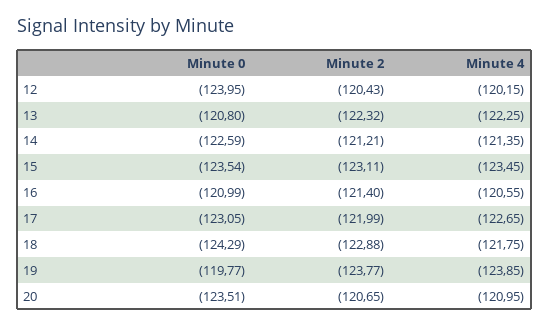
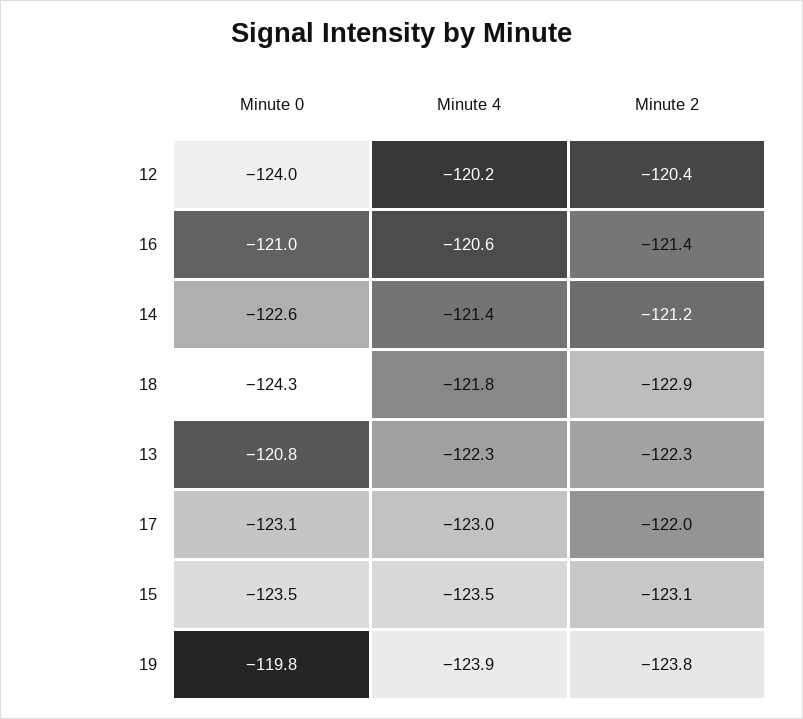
Minute 4, 17: -122.65 -> -123
Minute 0, 20: -123.51 -> none
Minute 2, 20: -120.65 -> none
Minute 4, 20: -120.95 -> none

